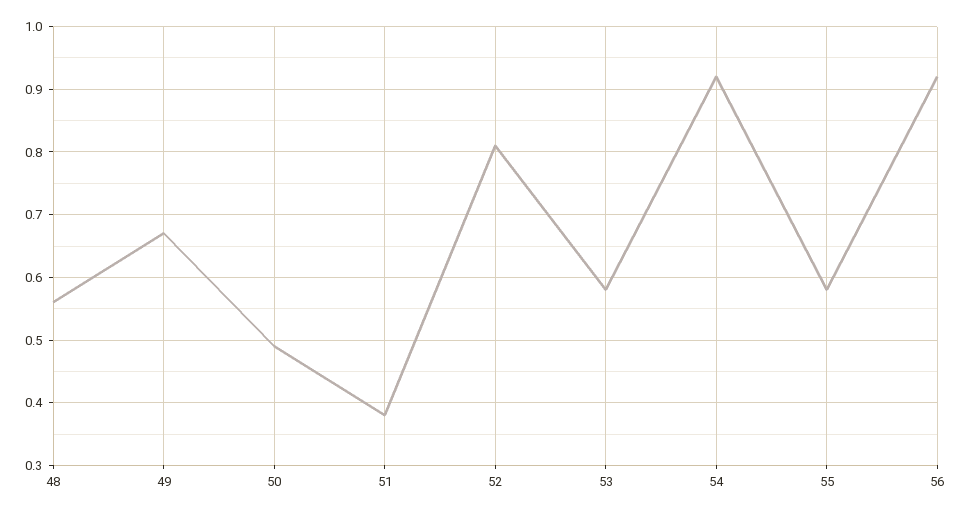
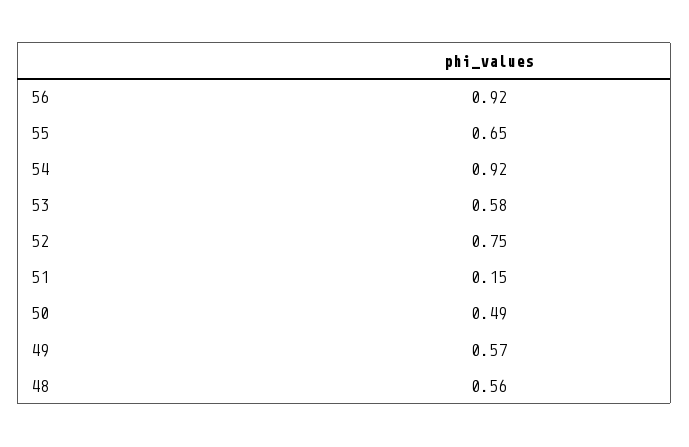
49: 0.67 -> 0.57
51: 0.38 -> 0.15
52: 0.81 -> 0.75
55: 0.58 -> 0.65

